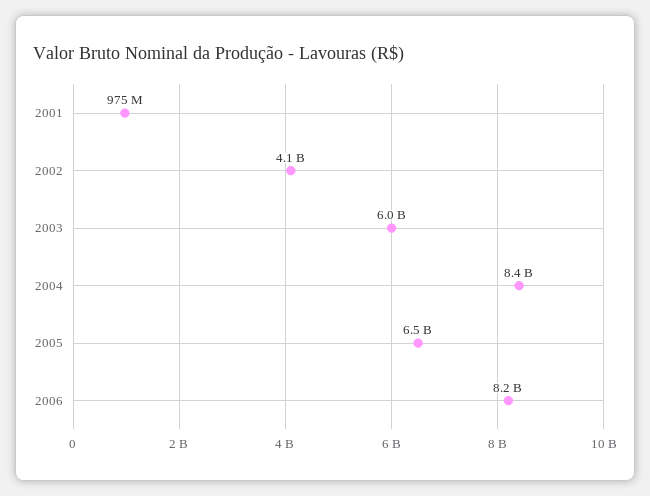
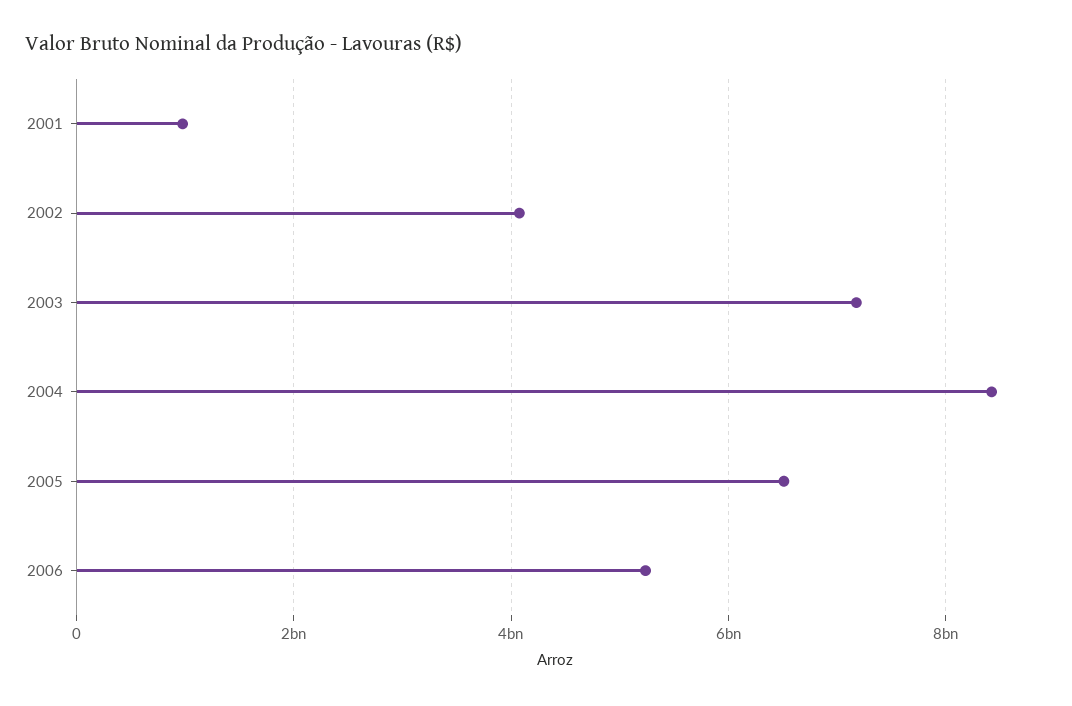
2003: 6000000000 -> 7200000000
2006: 8200000000 -> 5200000000

